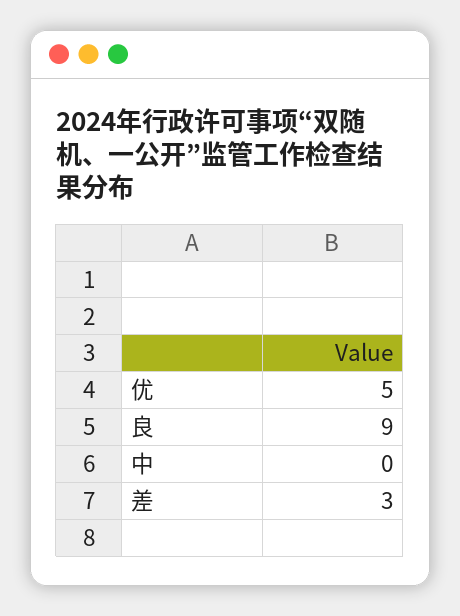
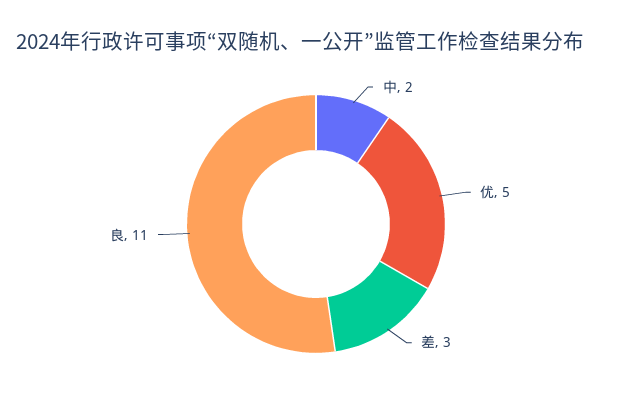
良: 9 -> 11
中: 0 -> 2

